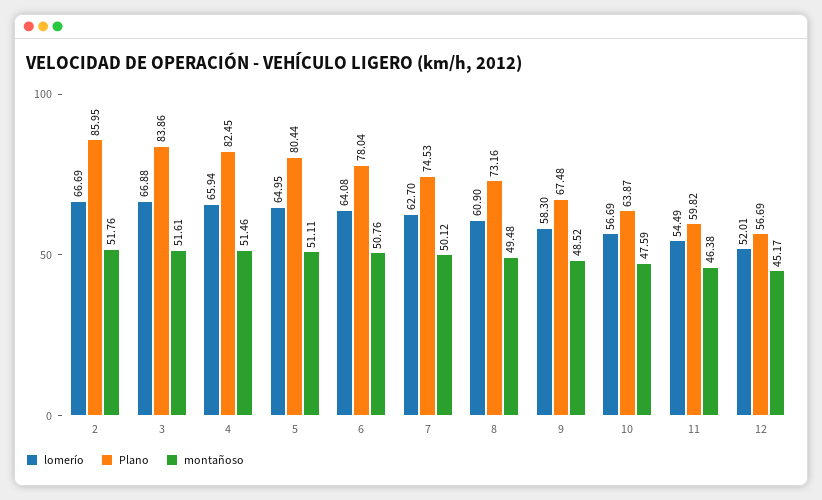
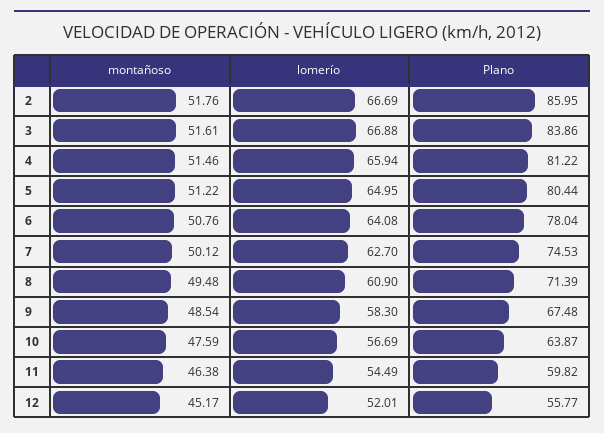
Plano, 4: 82.45 -> 81.22
montañoso, 5: 51.11 -> 51.22
Plano, 8: 73.16 -> 71.39
montañoso, 9: 48.52 -> 48.54
Plano, 12: 56.69 -> 55.77

